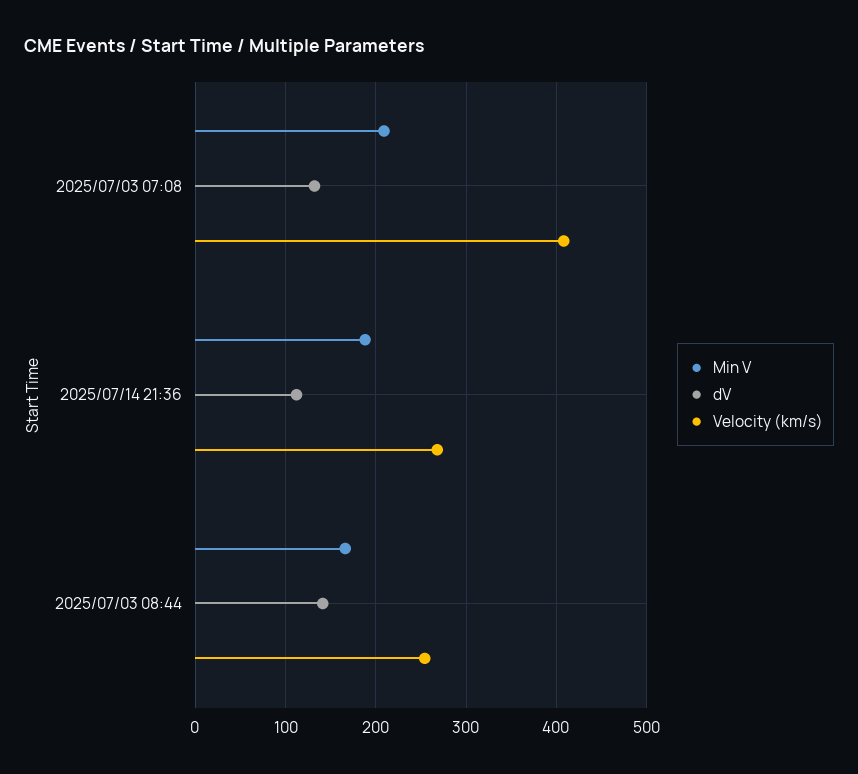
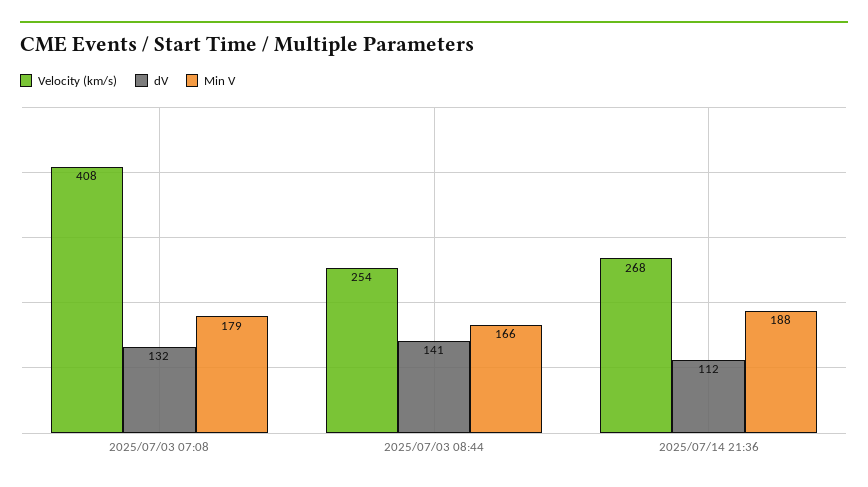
Min V, 2025/07/03 07:08: 210 -> 179

